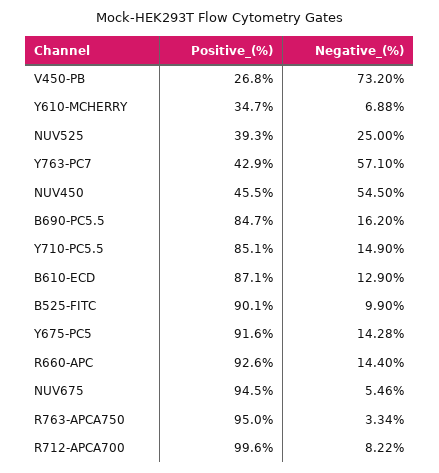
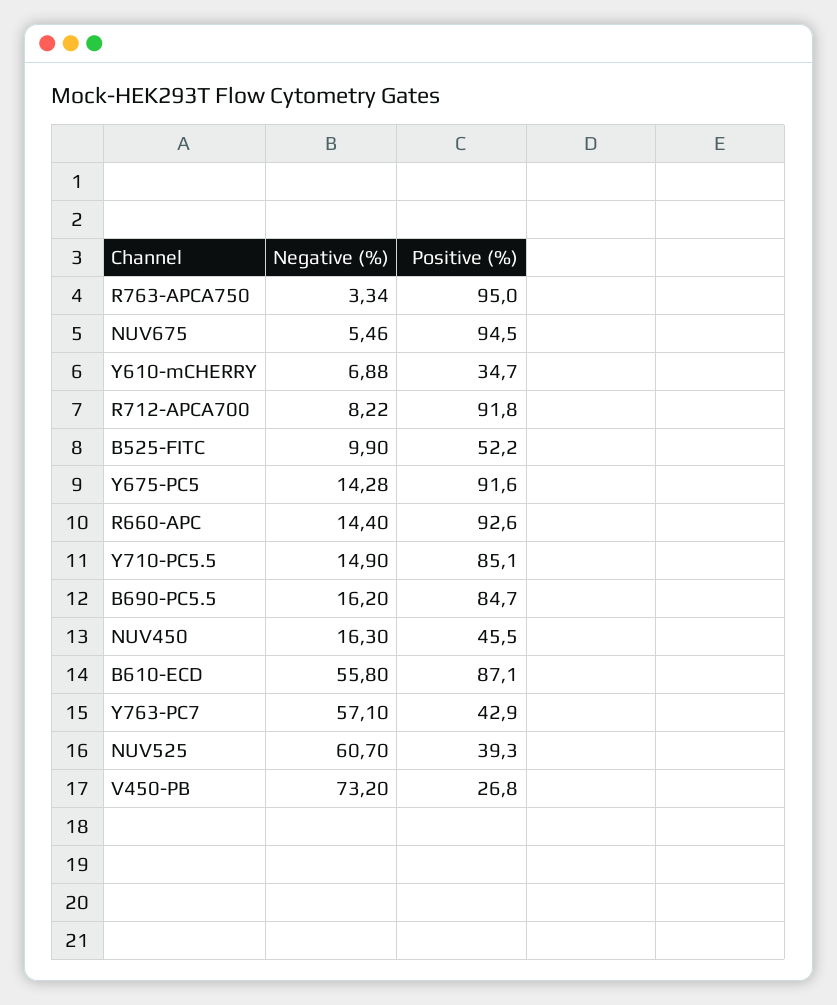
Negative_(%), NUV525: 25 -> 60.7
Negative_(%), NUV450: 54.5 -> 16.3
Negative_(%), B610-ECD: 12.9 -> 55.8
Positive_(%), B525-FITC: 90.1 -> 52.2
Positive_(%), R712-APCA700: 99.6 -> 91.8

